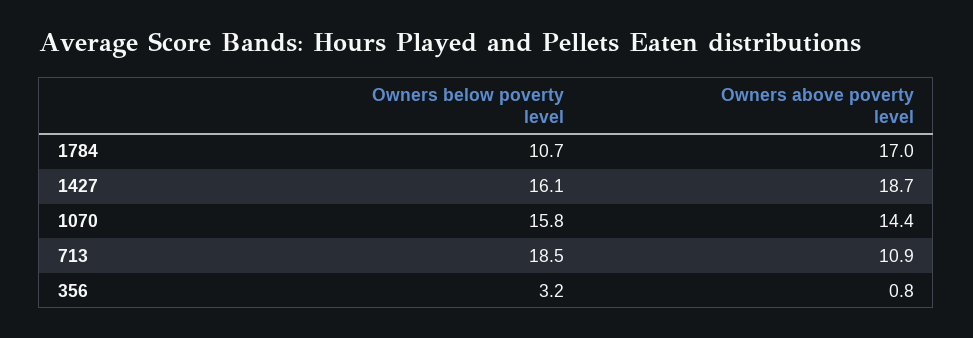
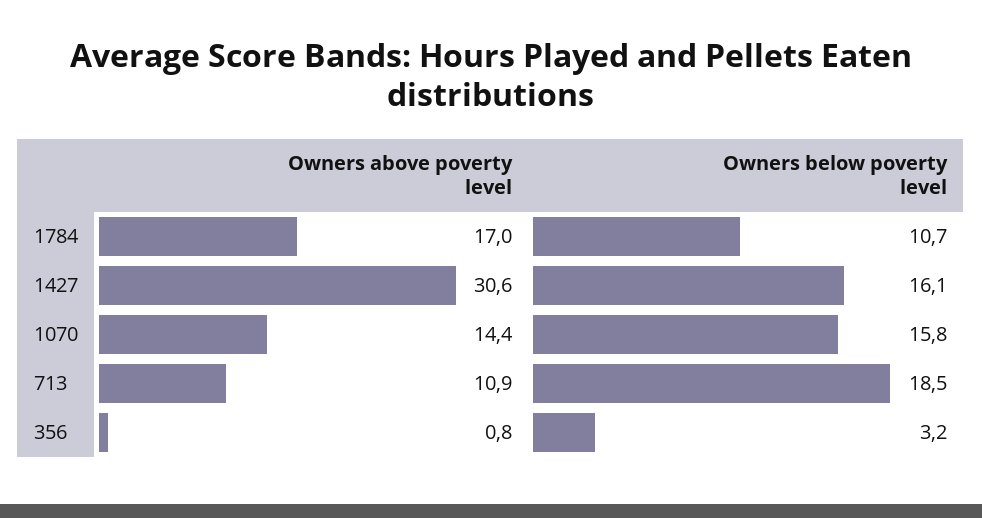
Owners above poverty level, 1427: 18.7 -> 30.6

